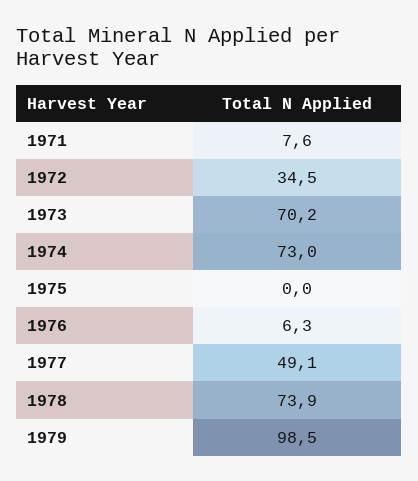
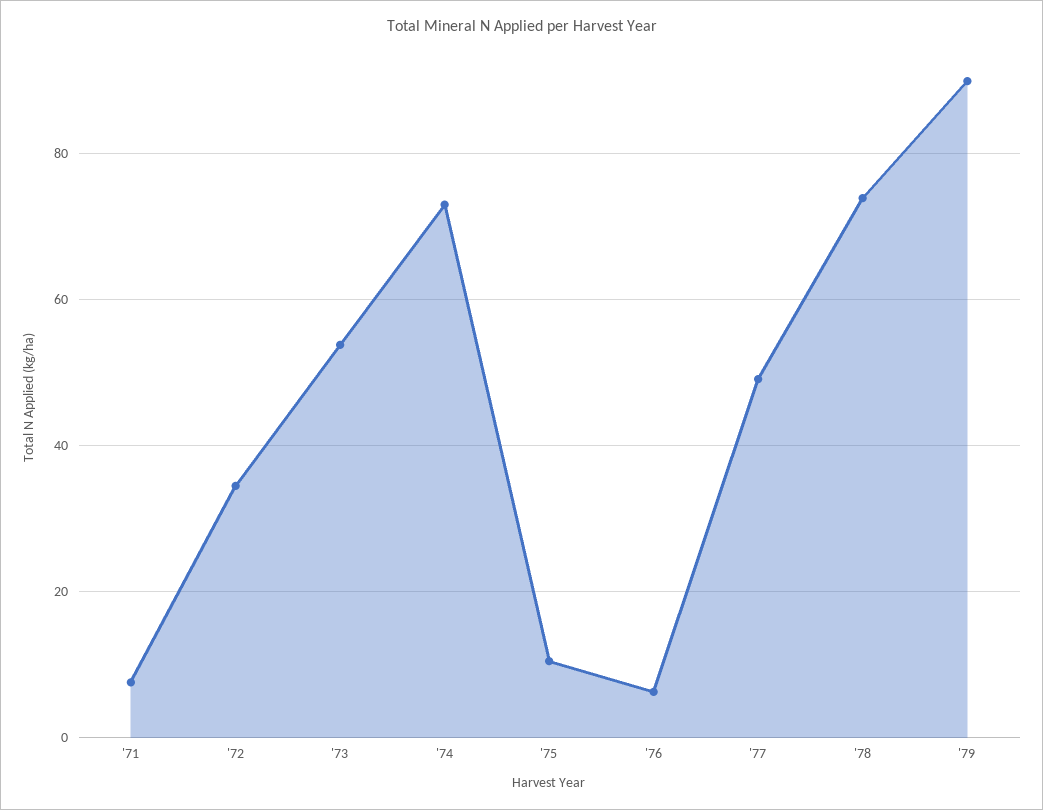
1973: 70.2 -> 54
1975: 0 -> 10
1979: 98.5 -> 90

